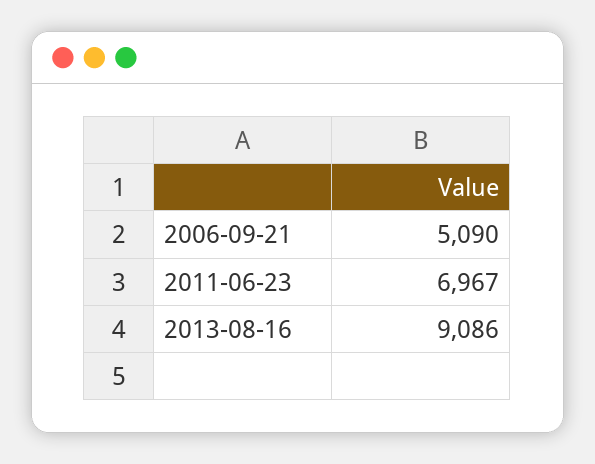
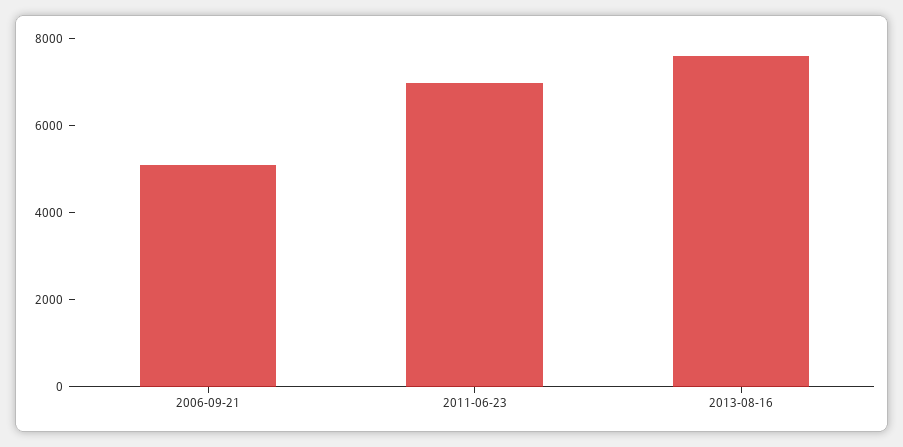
2013-08-16: 9086 -> 7500

